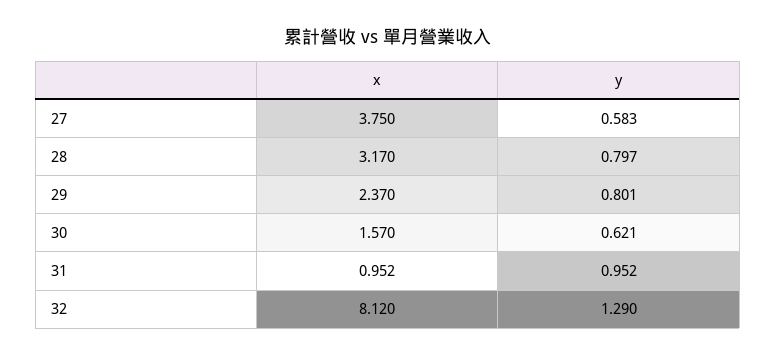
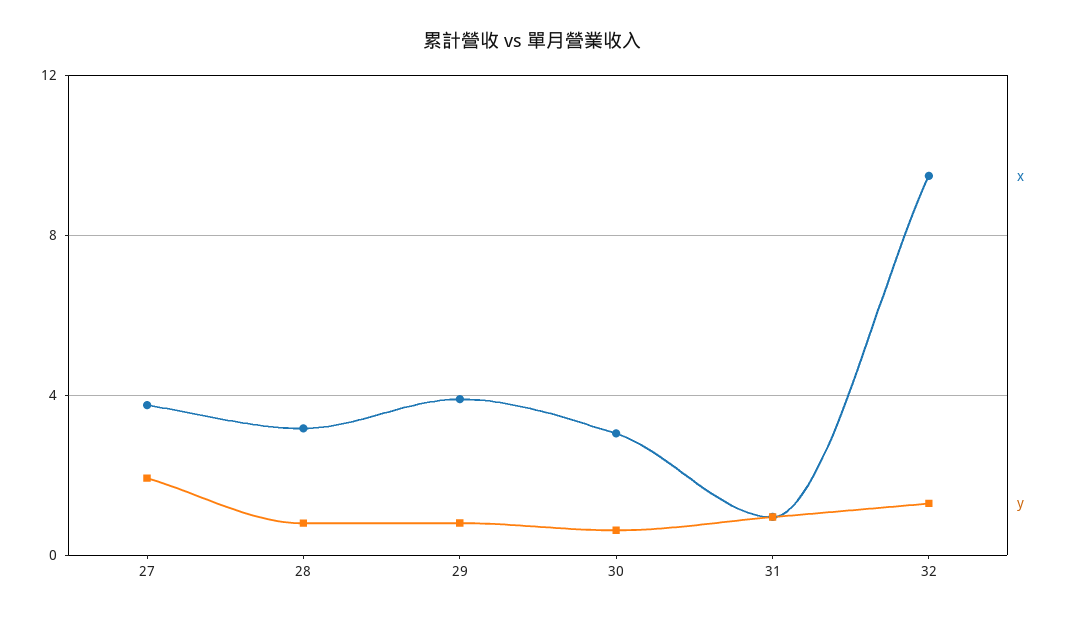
y, 27: 0.583 -> 2
x, 29: 2.37 -> 4
x, 30: 1.57 -> 3
x, 32: 8.12 -> 9.5

